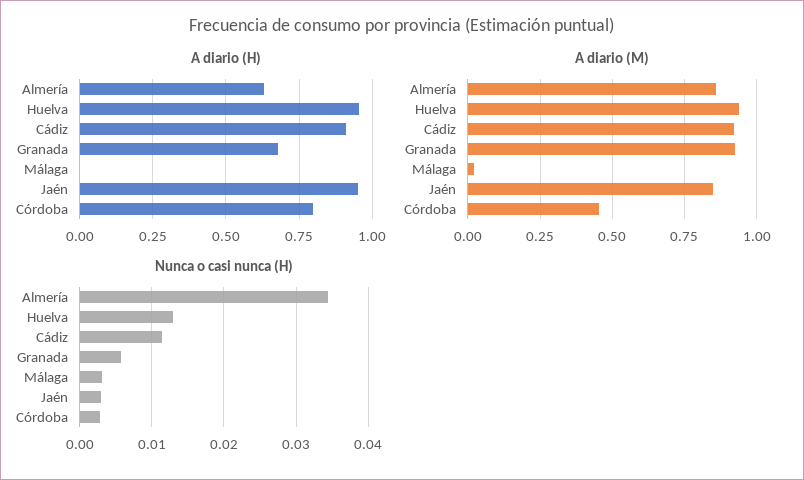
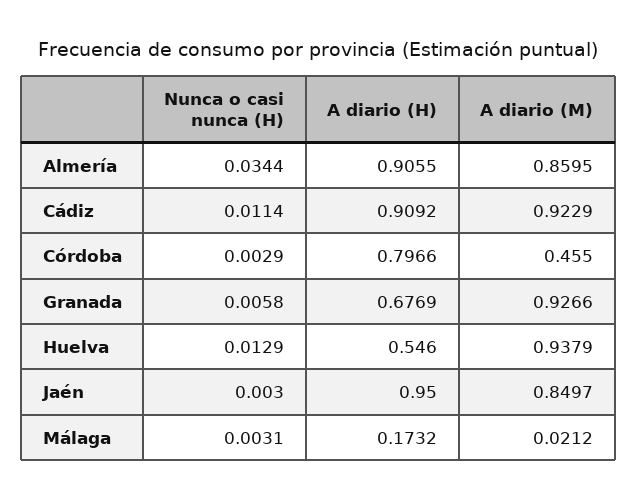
A diario (H), Almería: 0.625 -> 0.9055
A diario (H), Huelva: 0.95 -> 0.546
A diario (H), Málaga: 0 -> 0.1732

